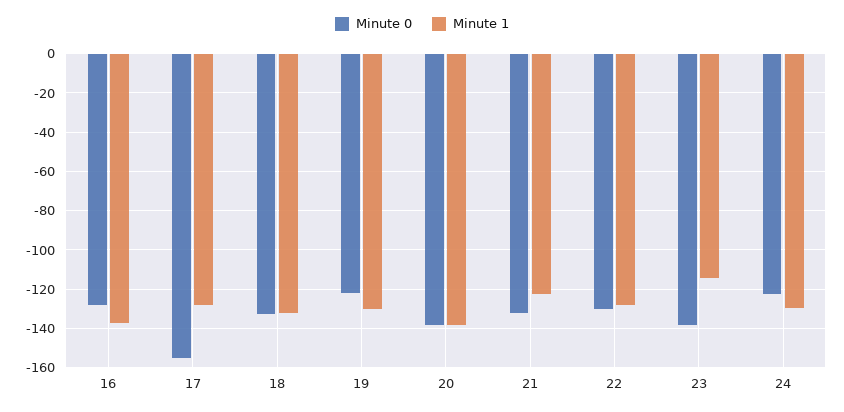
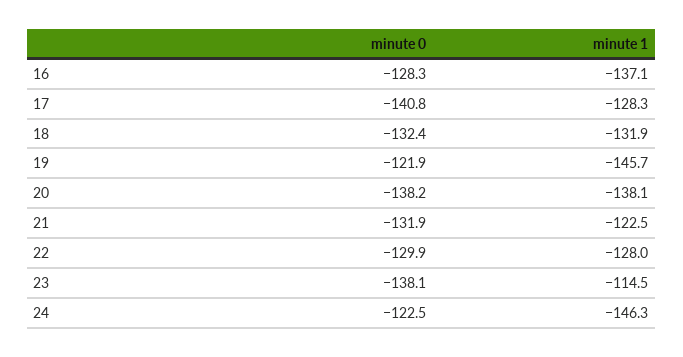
Minute 0, 17: -155 -> -140.8
Minute 1, 19: -130 -> -145.7
Minute 1, 24: -130 -> -146.3

